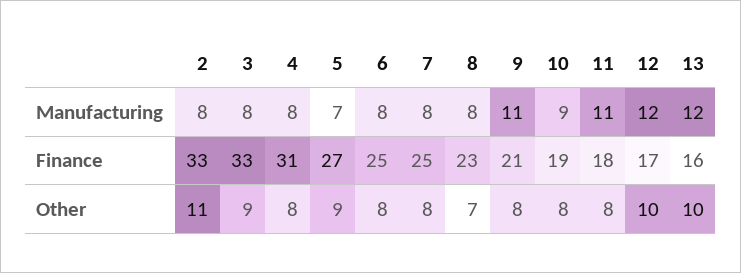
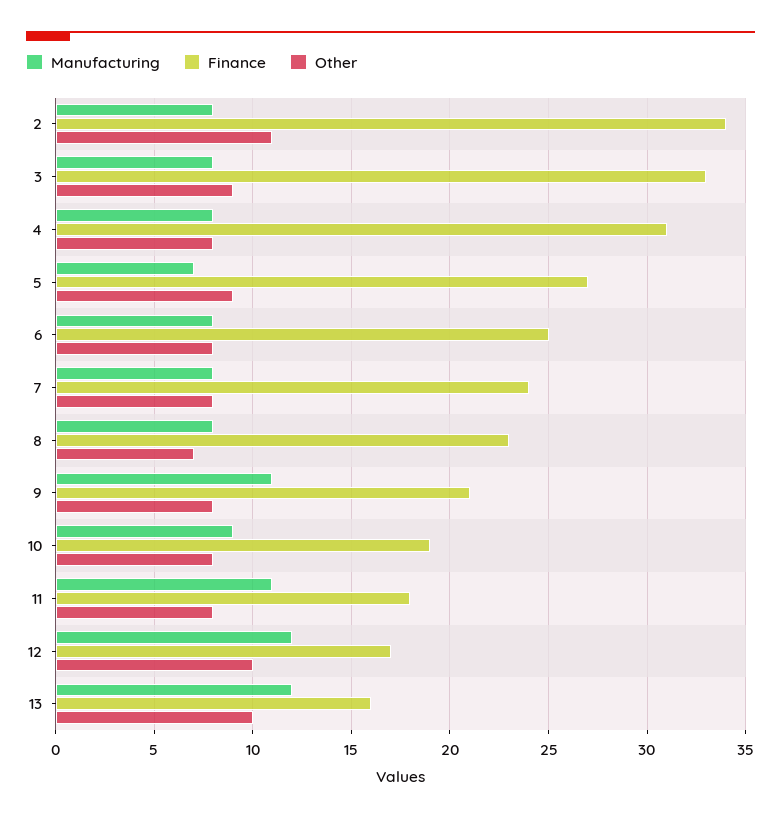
Finance, 2: 33 -> 34
Finance, 7: 25 -> 24

